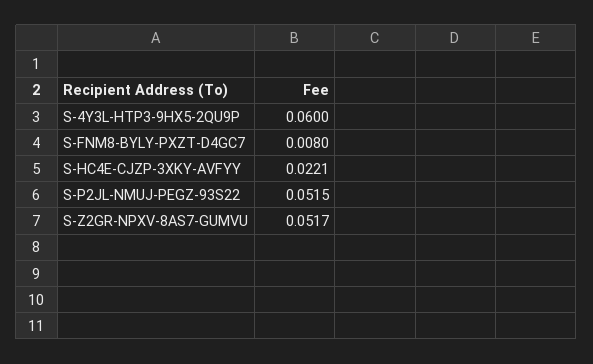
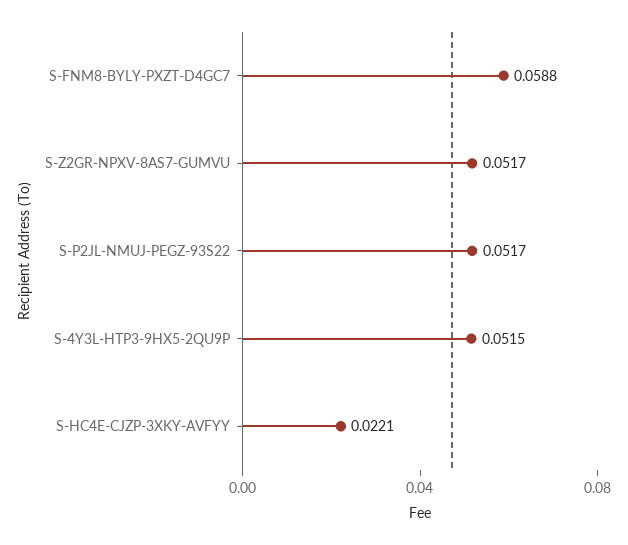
S-4Y3L-HTP3-9HX5-2QU9P: 0.06 -> 0.0515
S-FNM8-BYLY-PXZT-D4GC7: 0.008 -> 0.0588
S-P2JL-NMUJ-PEGZ-93S22: 0.0515 -> 0.0517

